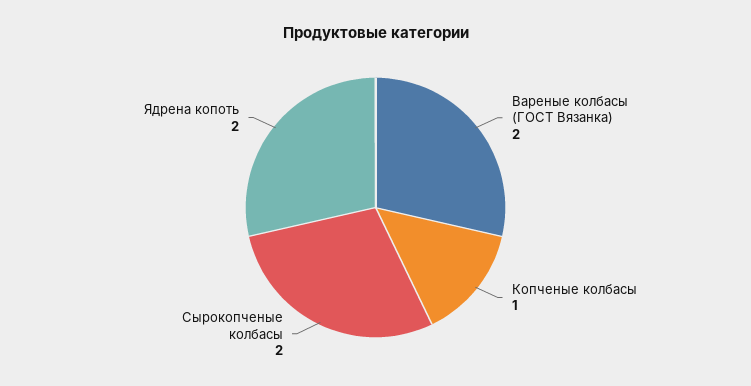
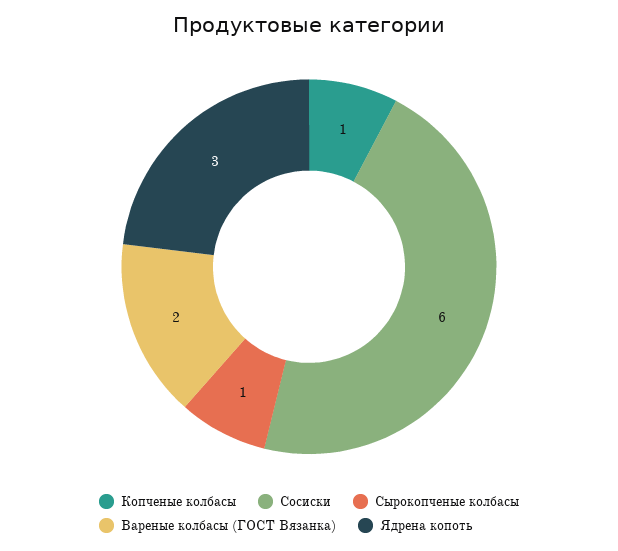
Сырокопченые колбасы: 2 -> 1
Ядрена копоть: 2 -> 3
Сосиски: none -> 6

